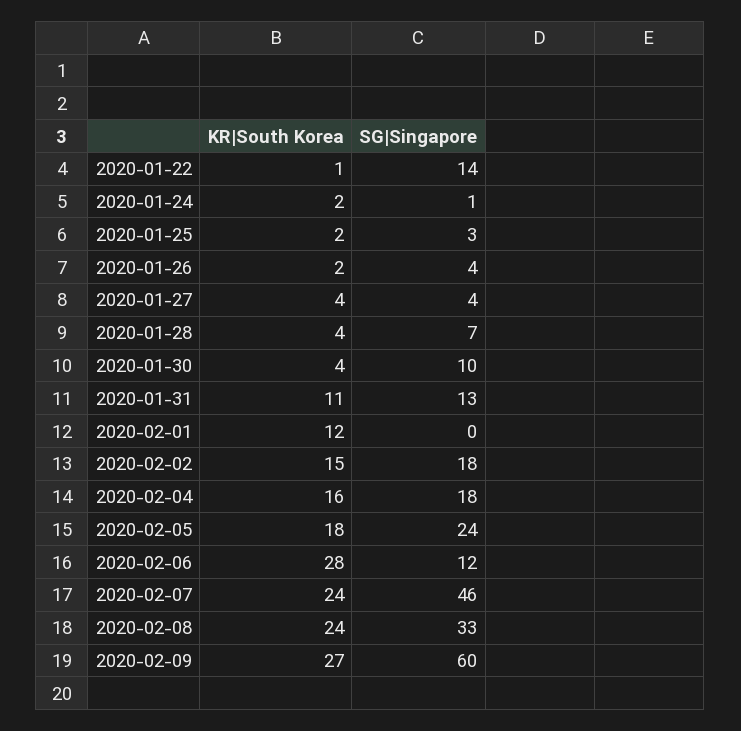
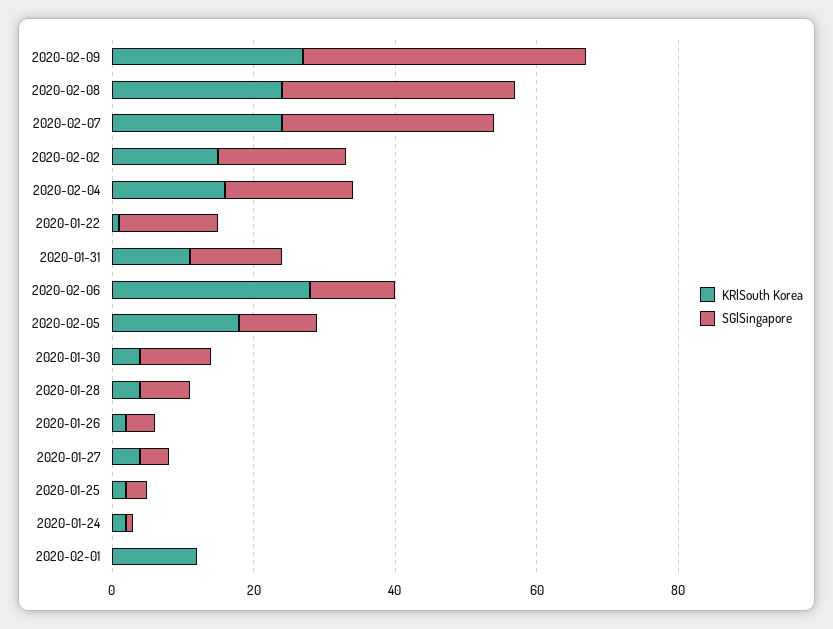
SG|Singapore, 2020-02-05: 24 -> 10
SG|Singapore, 2020-02-07: 46 -> 30
SG|Singapore, 2020-02-09: 60 -> 40

